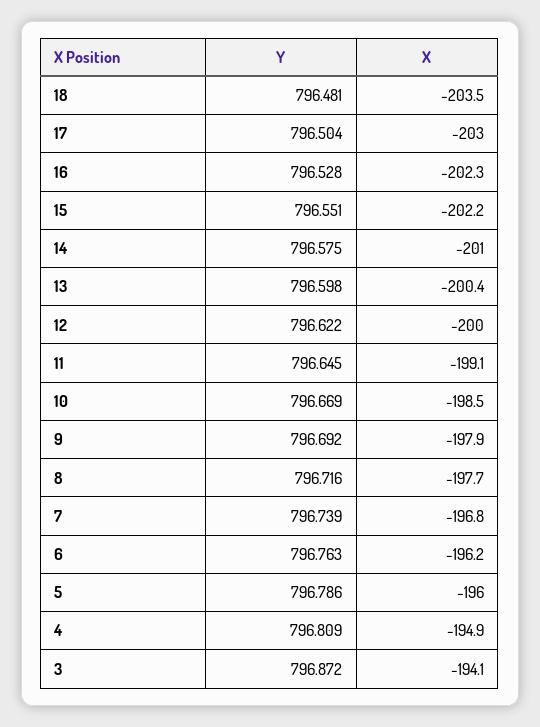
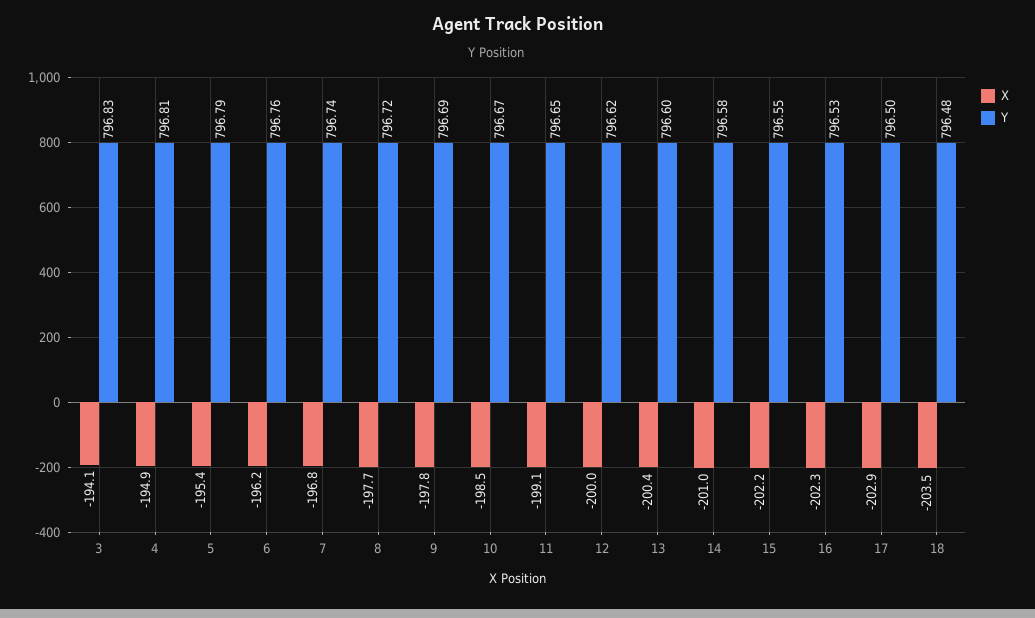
X, 17: -203 -> -202.9
X, 9: -197.9 -> -197.8
X, 5: -196 -> -195.4
Y, 3: 796.872 -> 796.83

